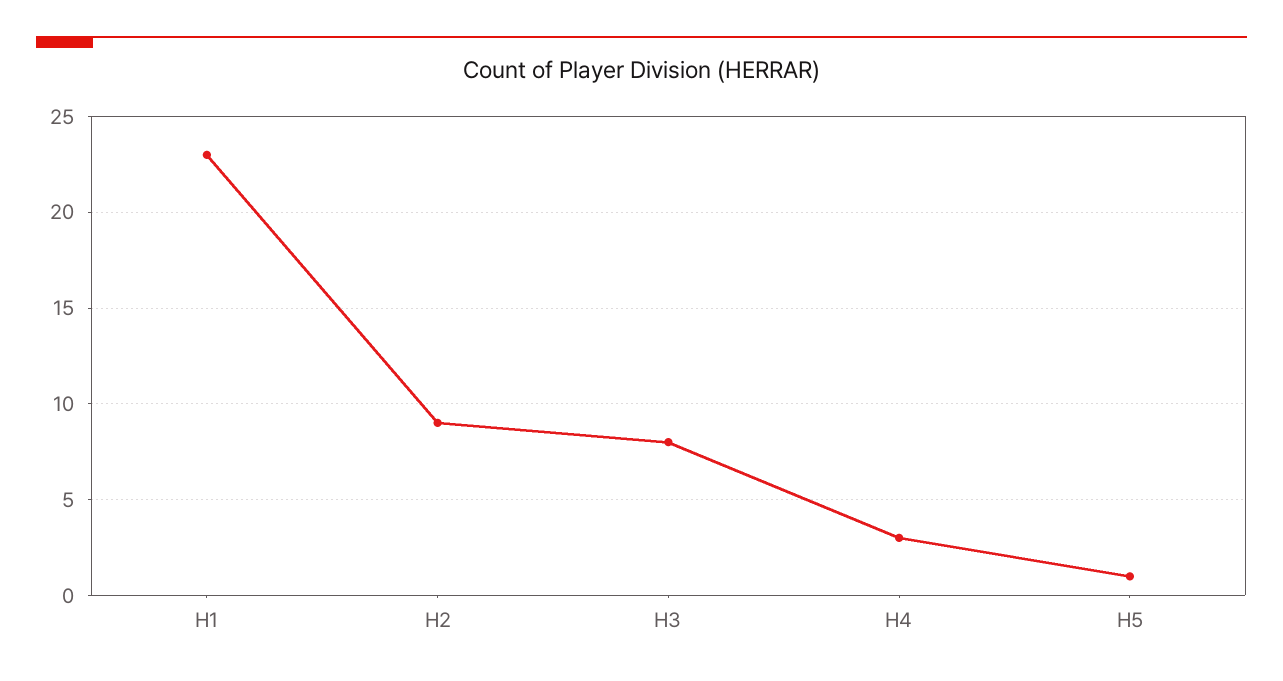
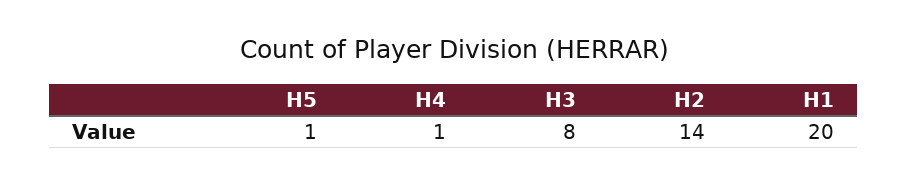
H1: 23 -> 20
H2: 9 -> 14
H4: 3 -> 1

